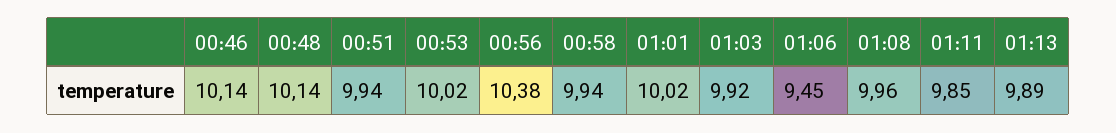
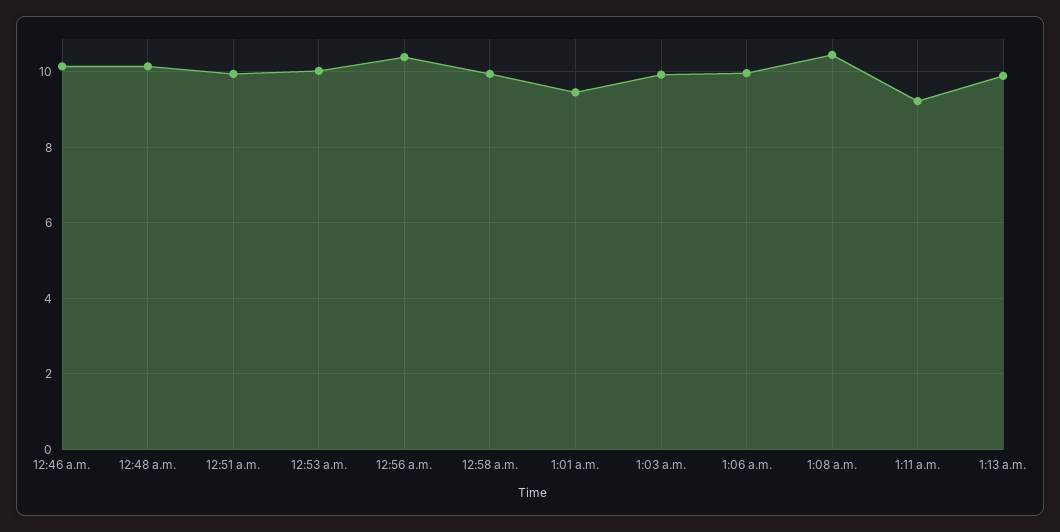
01:01: 10.02 -> 9.4
01:06: 9.45 -> 10
01:08: 9.96 -> 10.4
01:11: 9.85 -> 9.2

